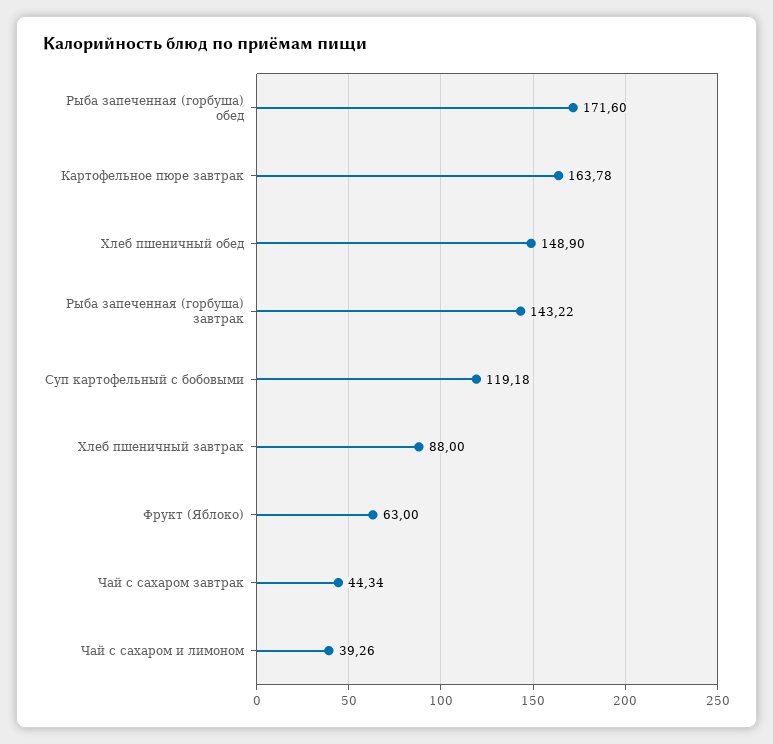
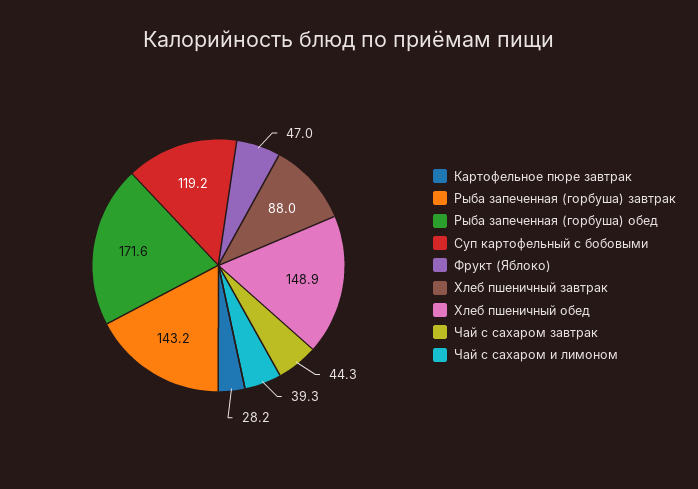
Картофельное пюре завтрак: 163.78 -> 28.2
Фрукт (Яблоко): 63 -> 47

